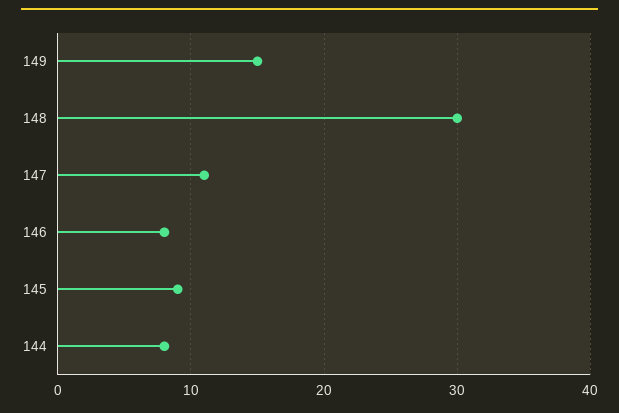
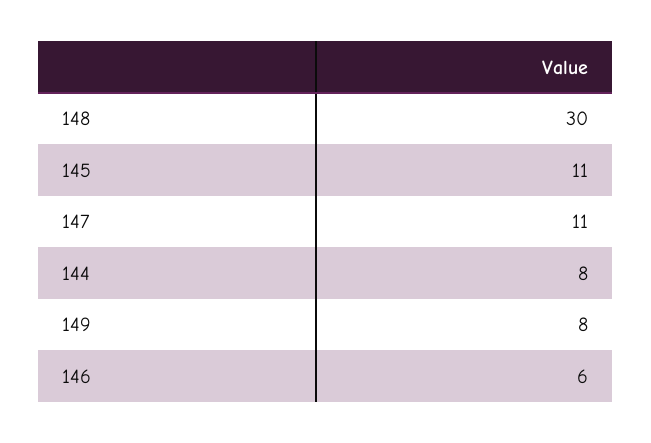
149: 15 -> 8
146: 8 -> 6
145: 9 -> 11

